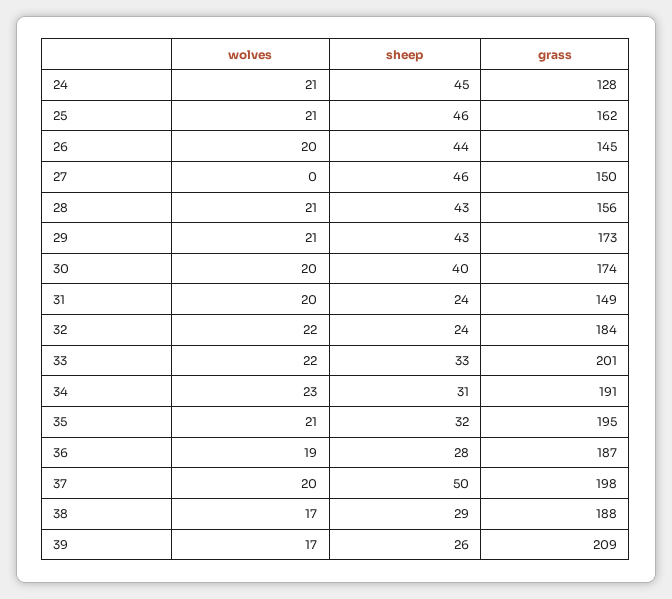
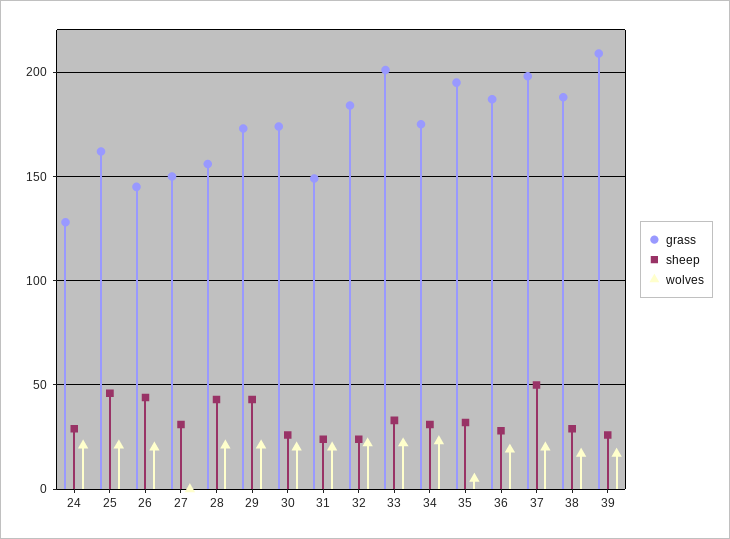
sheep, 24: 45 -> 30
sheep, 27: 46 -> 30
sheep, 30: 40 -> 25
grass, 34: 191 -> 175
wolves, 35: 21 -> 5

